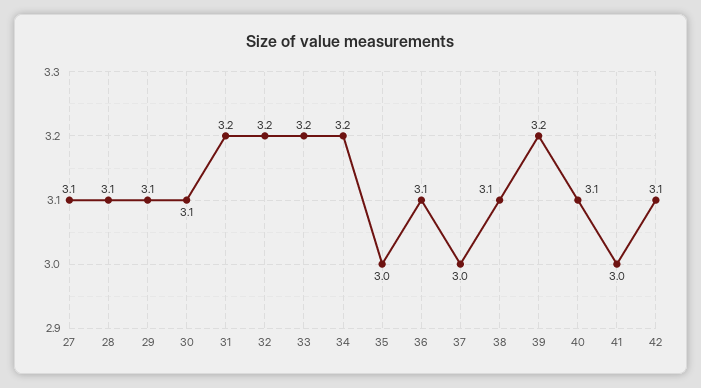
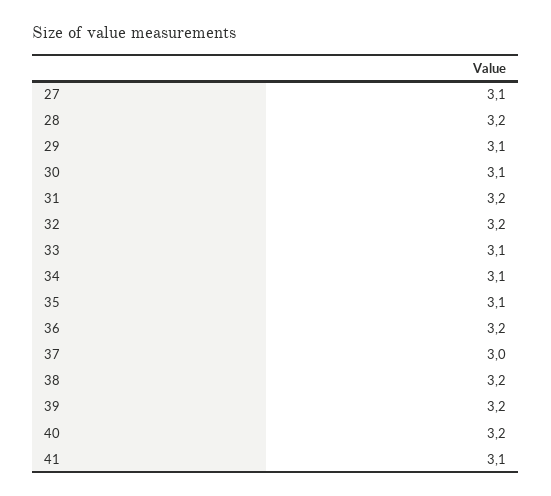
28: 3.1 -> 3.2
33: 3.2 -> 3.1
34: 3.2 -> 3.1
35: 3 -> 3.1
36: 3.1 -> 3.2
38: 3.1 -> 3.2
40: 3.1 -> 3.2
41: 3 -> 3.1
42: 3.1 -> none

